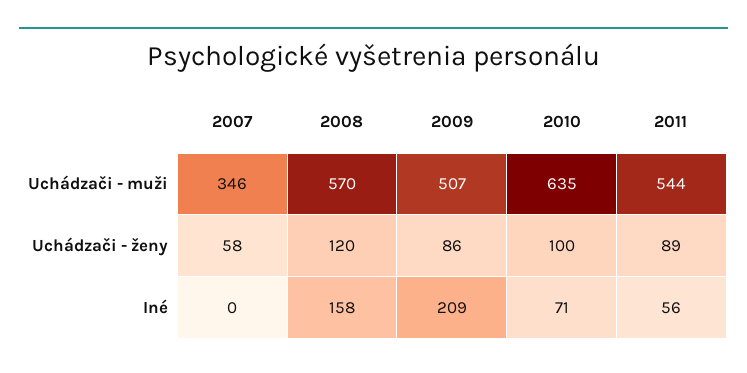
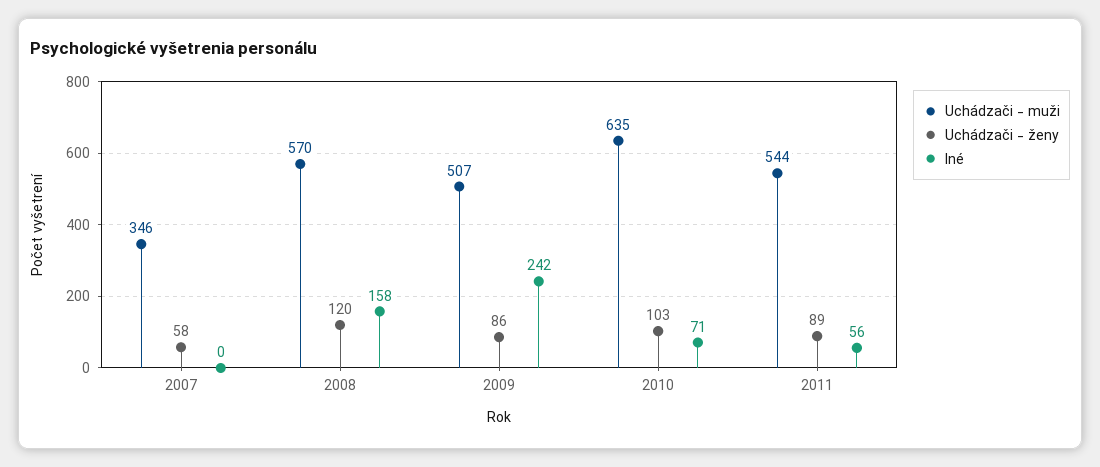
Uchádzači - ženy, 2010: 100 -> 103
Iné, 2009: 209 -> 242

